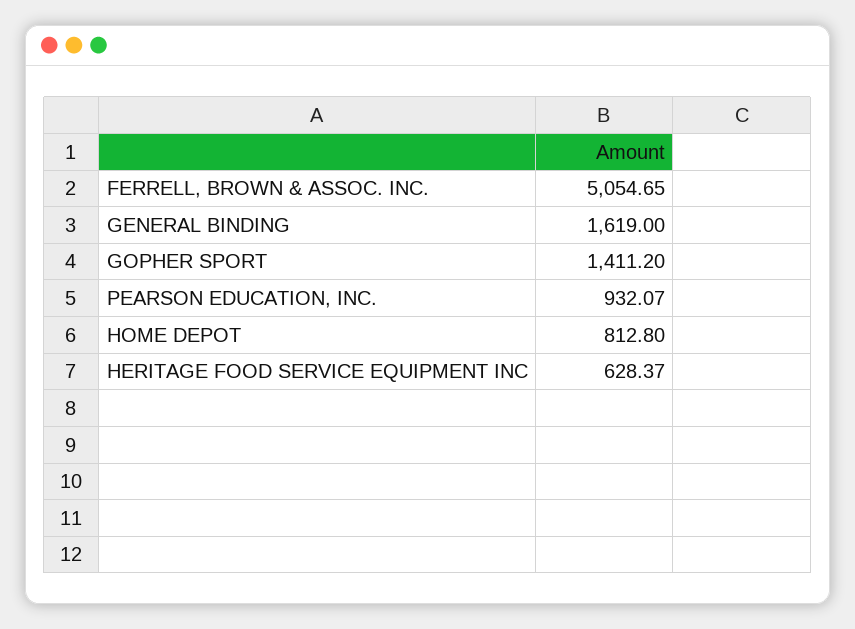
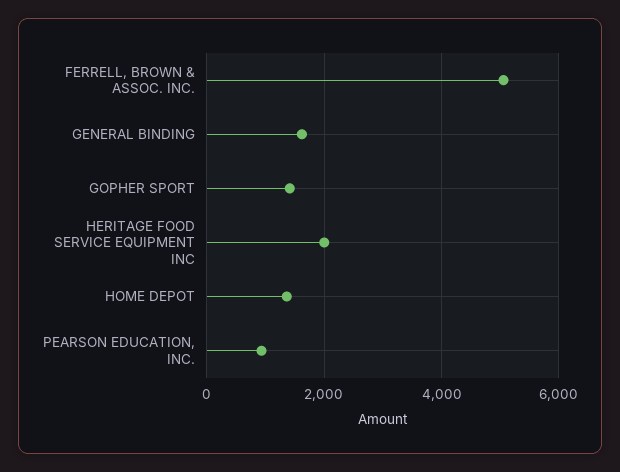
HOME DEPOT: 812.8 -> 1400
HERITAGE FOOD SERVICE EQUIPMENT INC: 628.37 -> 2000

